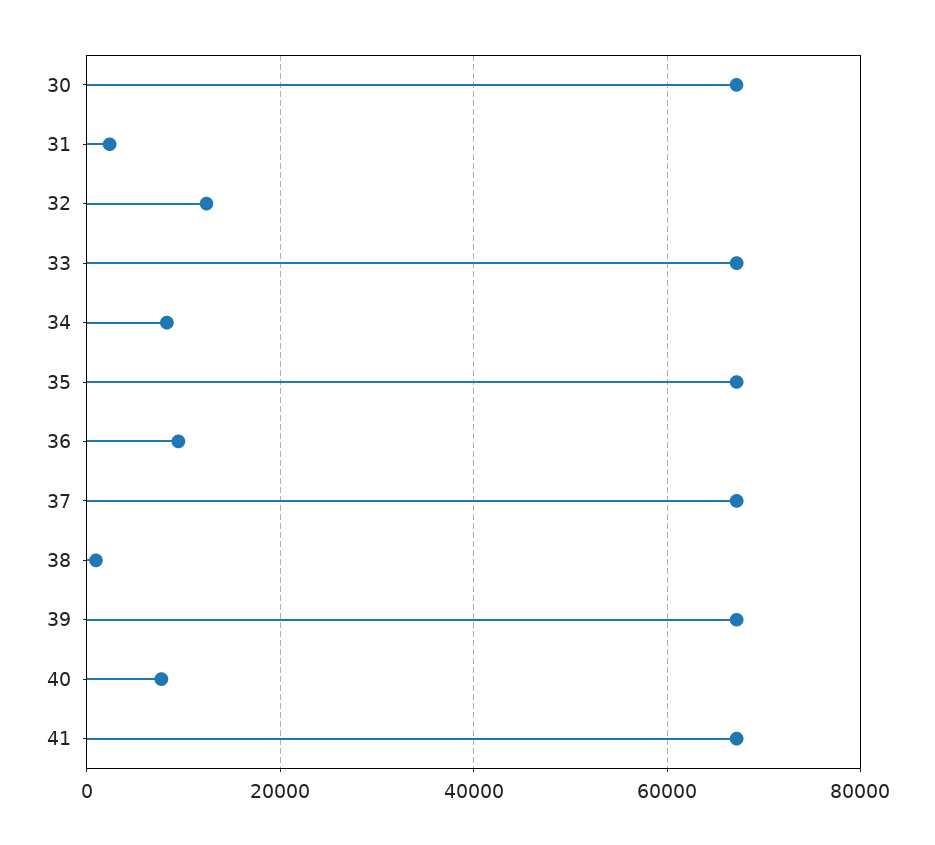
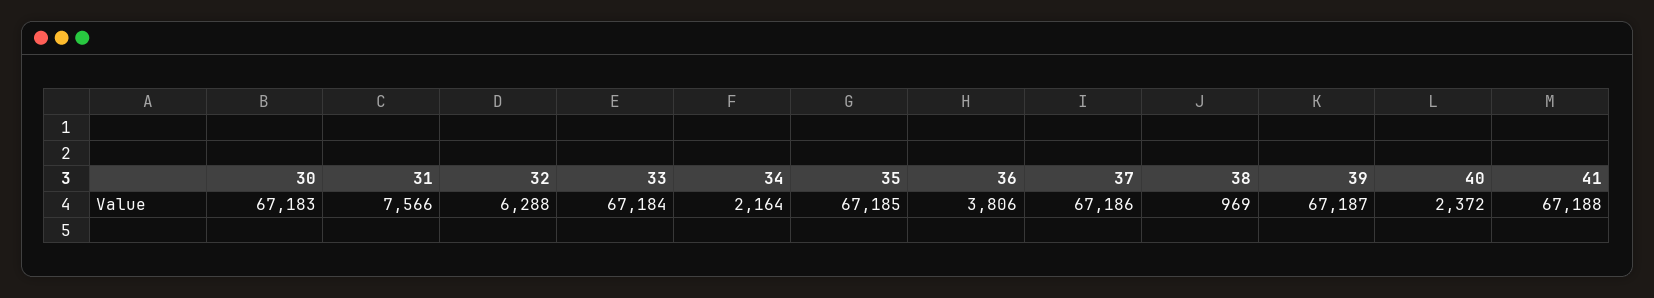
31: 2000 -> 7566
32: 12000 -> 6288
34: 8000 -> 2164
36: 10000 -> 3806
40: 8000 -> 2372

